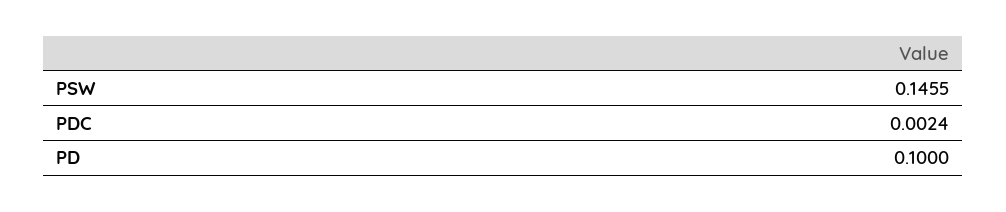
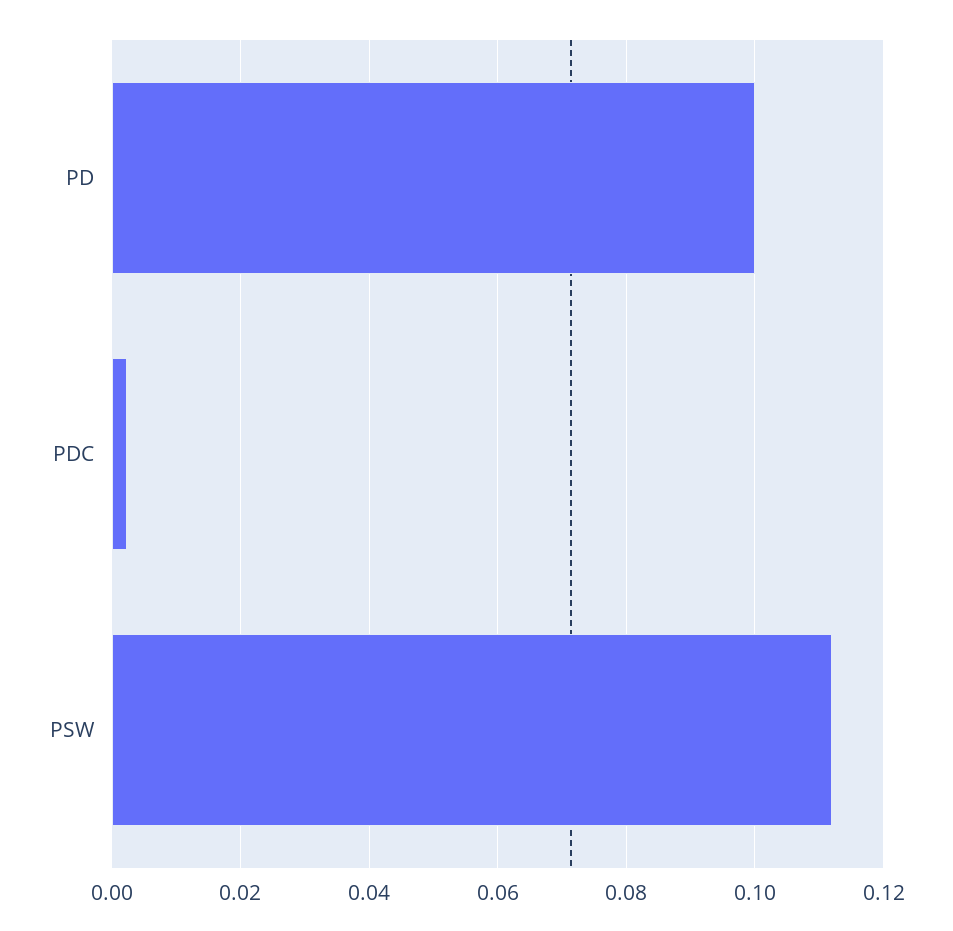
PSW: 0.1455 -> 0.112

